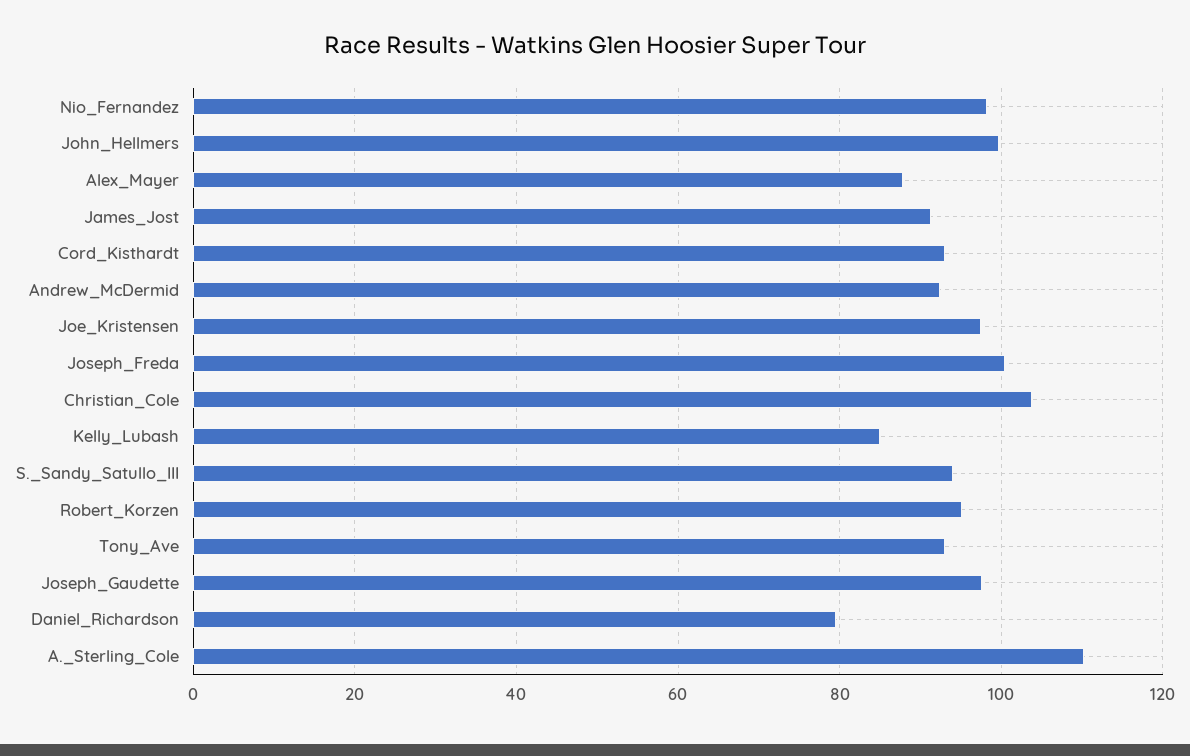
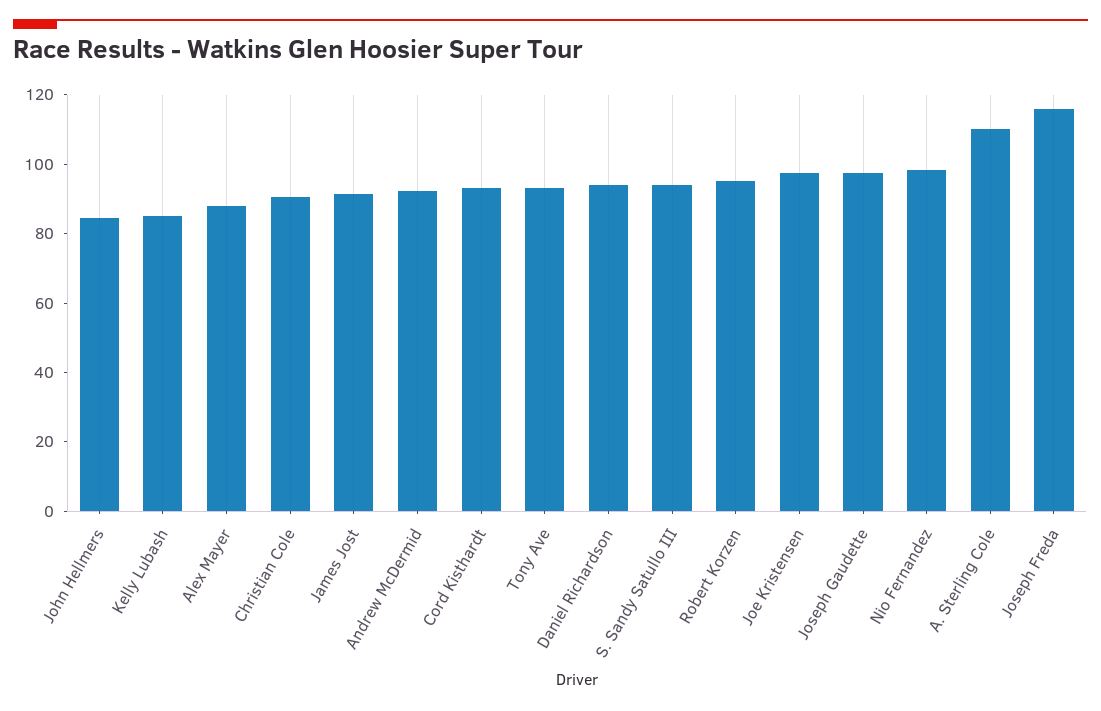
John_Hellmers: 100 -> 85
Joseph_Freda: 100 -> 115
Christian_Cole: 104 -> 90
Daniel_Richardson: 80 -> 95

